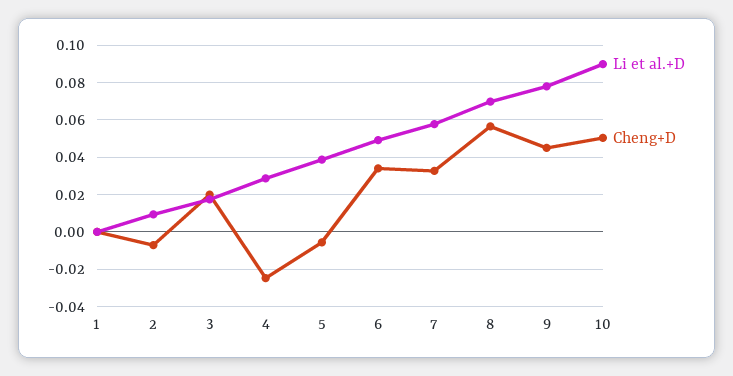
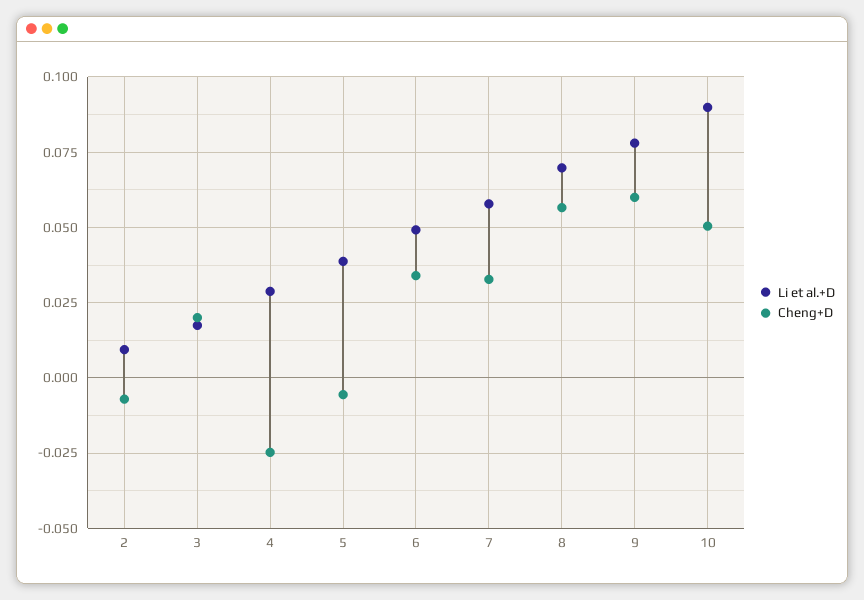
Li et al.+D, 1: 0 -> none
Cheng+D, 1: 0 -> none
Cheng+D, 9: 0.045 -> 0.06

